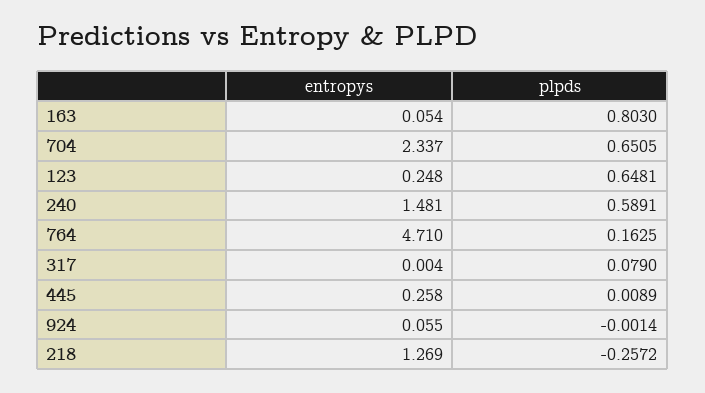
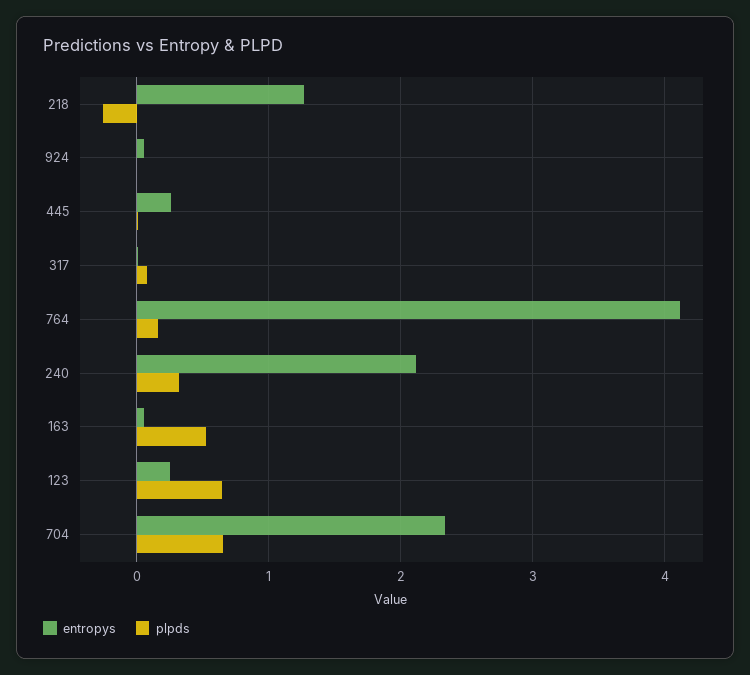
plpds, 163: 0.803 -> 0.5
entropys, 240: 1.481 -> 2.1
plpds, 240: 0.5891 -> 0.3
entropys, 764: 4.71 -> 4.1

